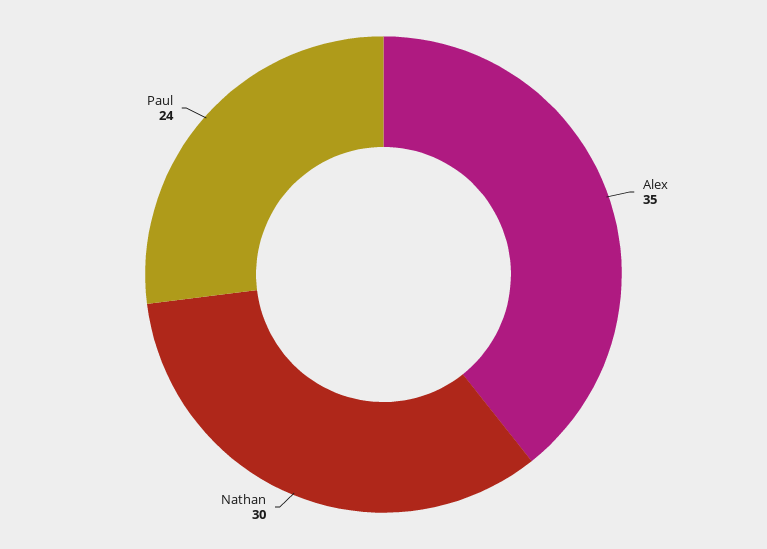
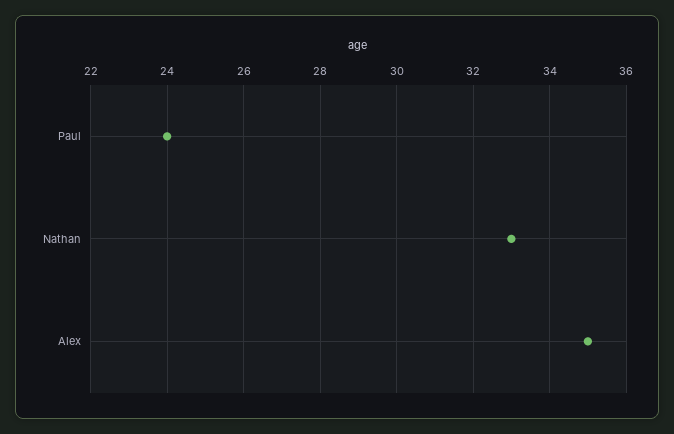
Nathan: 30 -> 33

